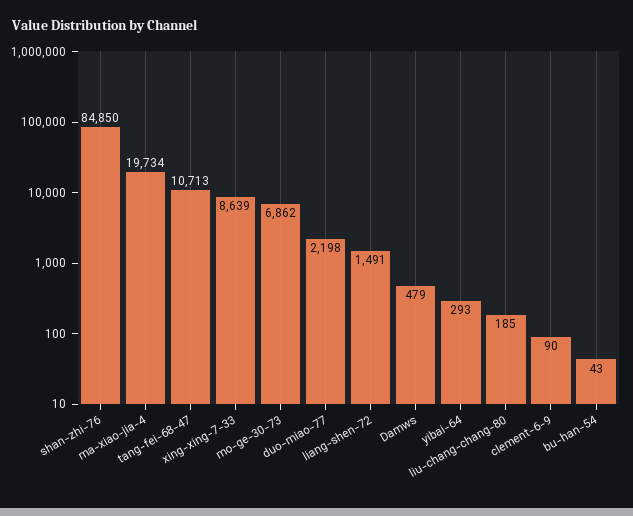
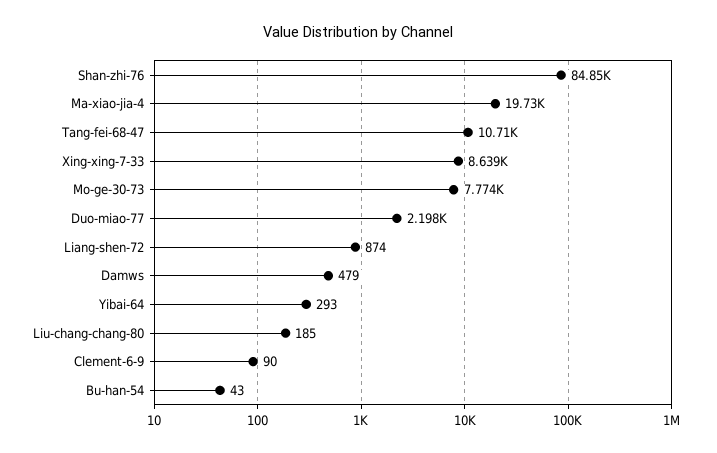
mo-ge-30-73: 6862 -> 7774
liang-shen-72: 1491 -> 874

